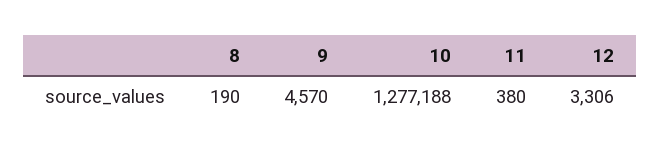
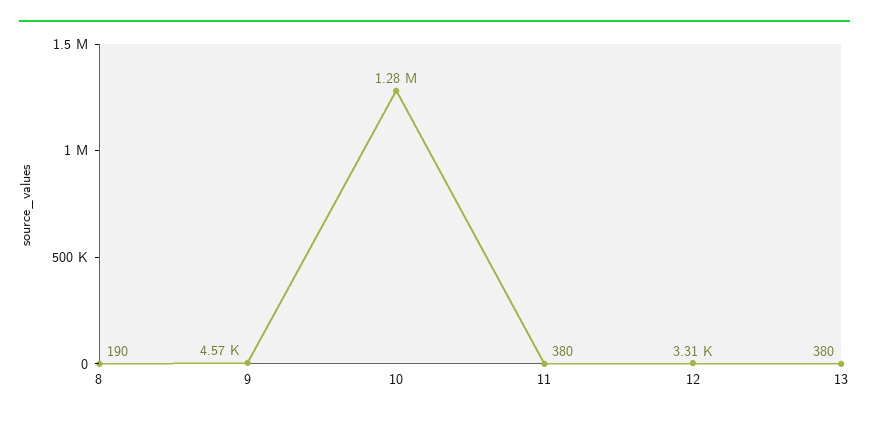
13: none -> 380

